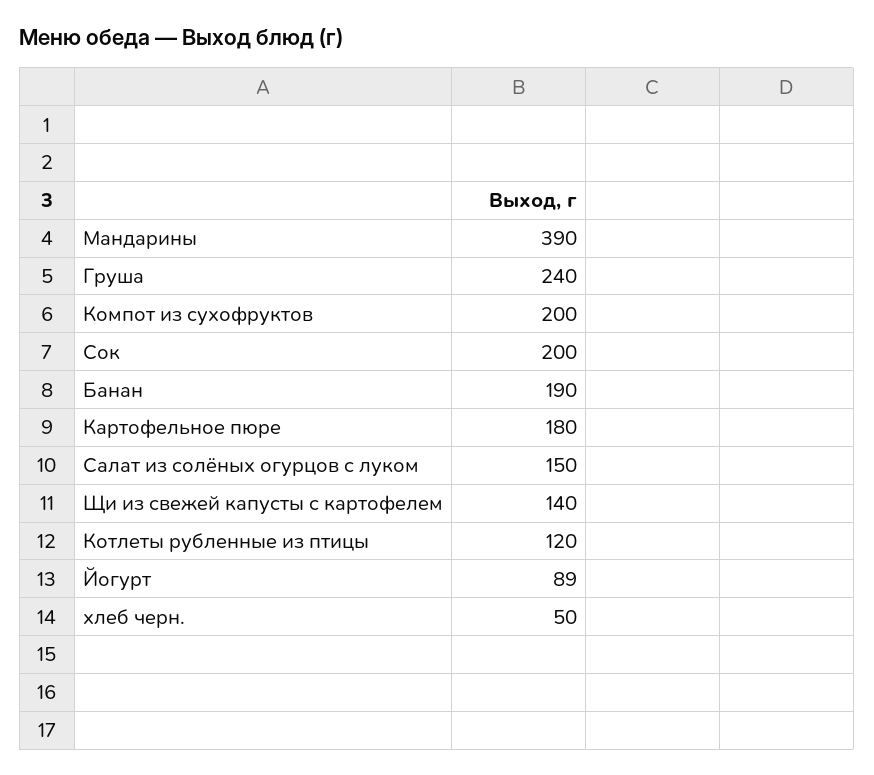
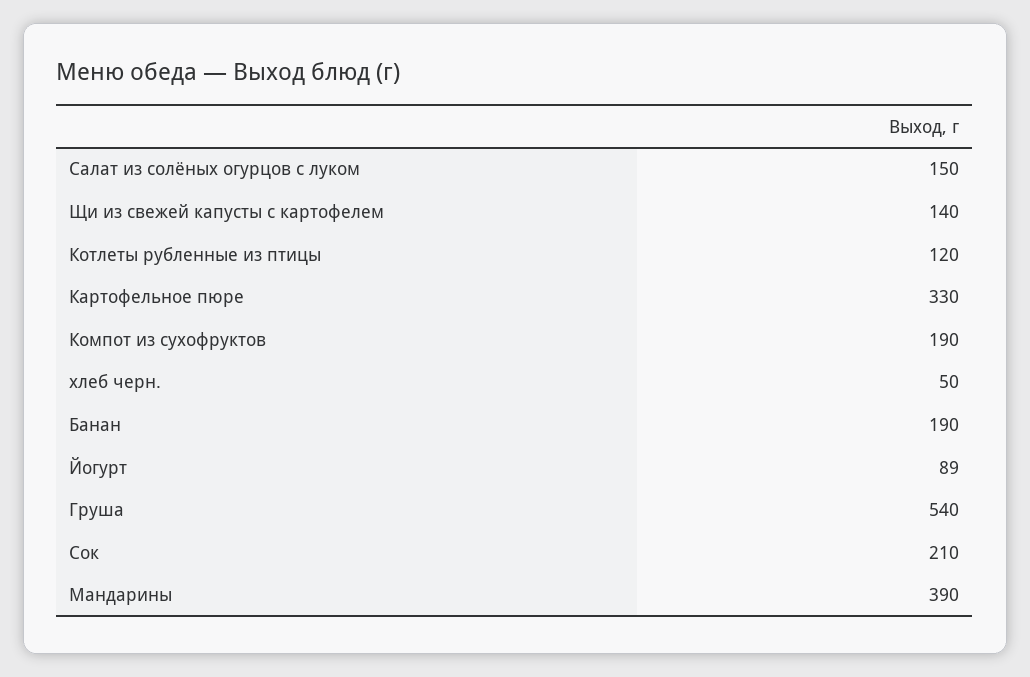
Груша: 240 -> 540
Компот из сухофруктов: 200 -> 190
Сок: 200 -> 210
Картофельное пюре: 180 -> 330

